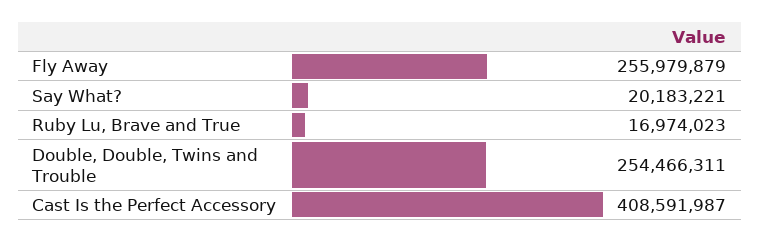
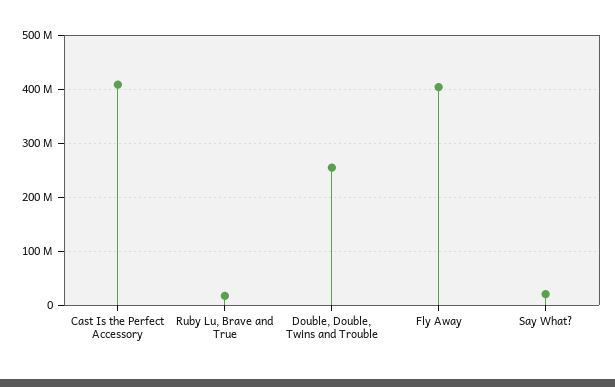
Fly Away: 255979879 -> 400000000

